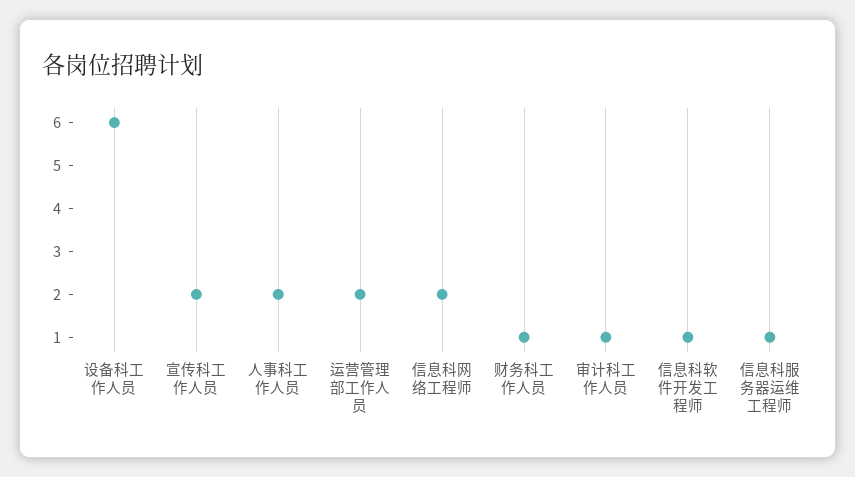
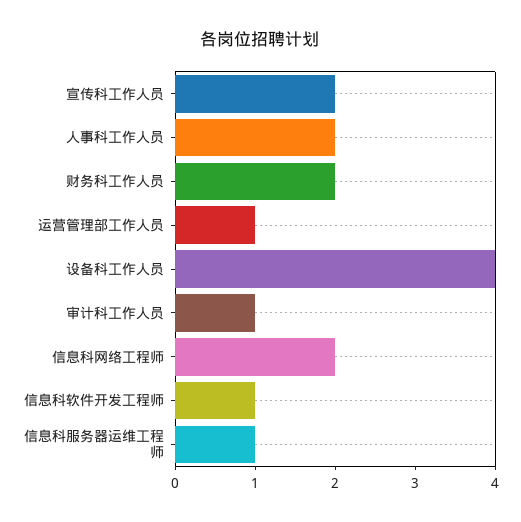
设备科工作人员: 6 -> 4
运营管理部工作人员: 2 -> 1
财务科工作人员: 1 -> 2

